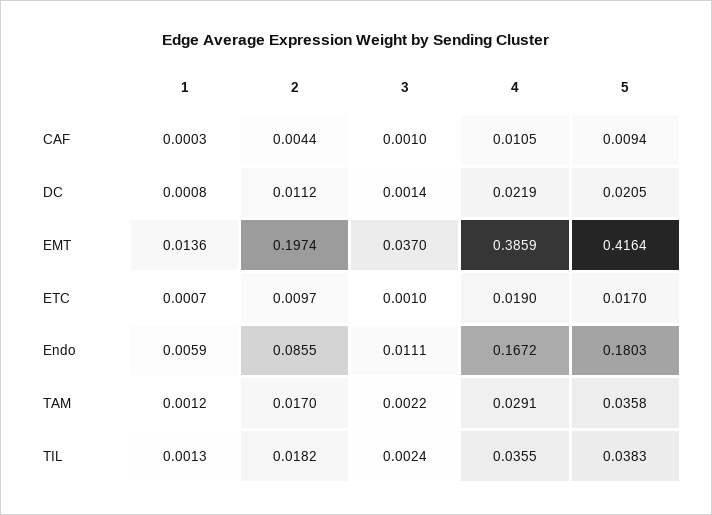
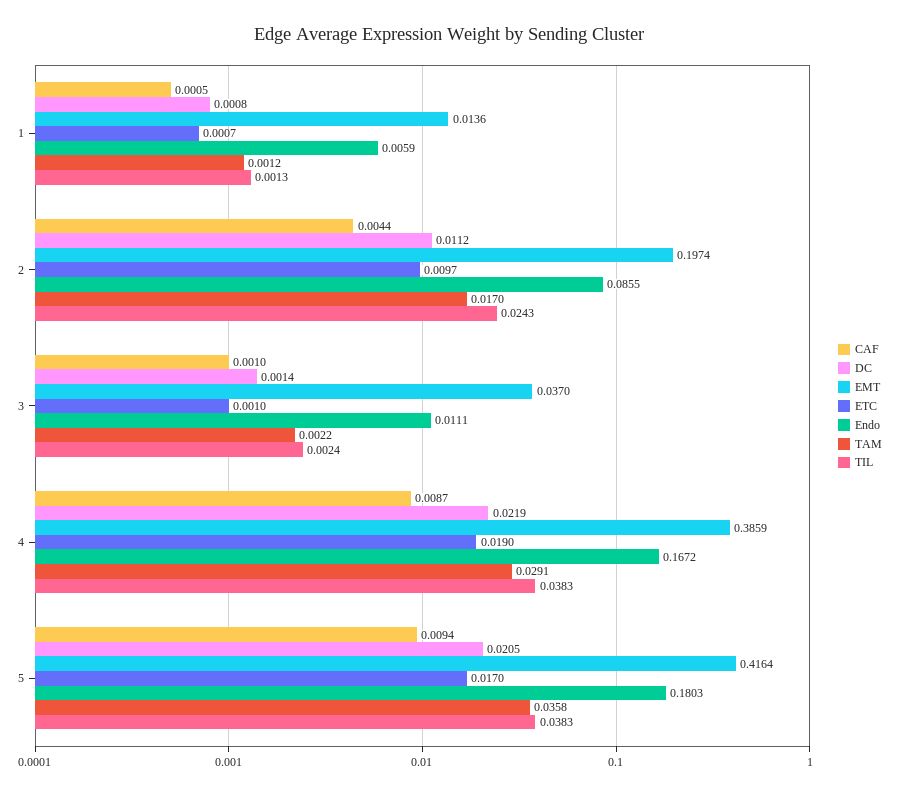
CAF, 1: 0.0003 -> 0.0005
CAF, 4: 0.0105 -> 0.0087
TIL, 2: 0.0182 -> 0.0243
TIL, 4: 0.0355 -> 0.0383

